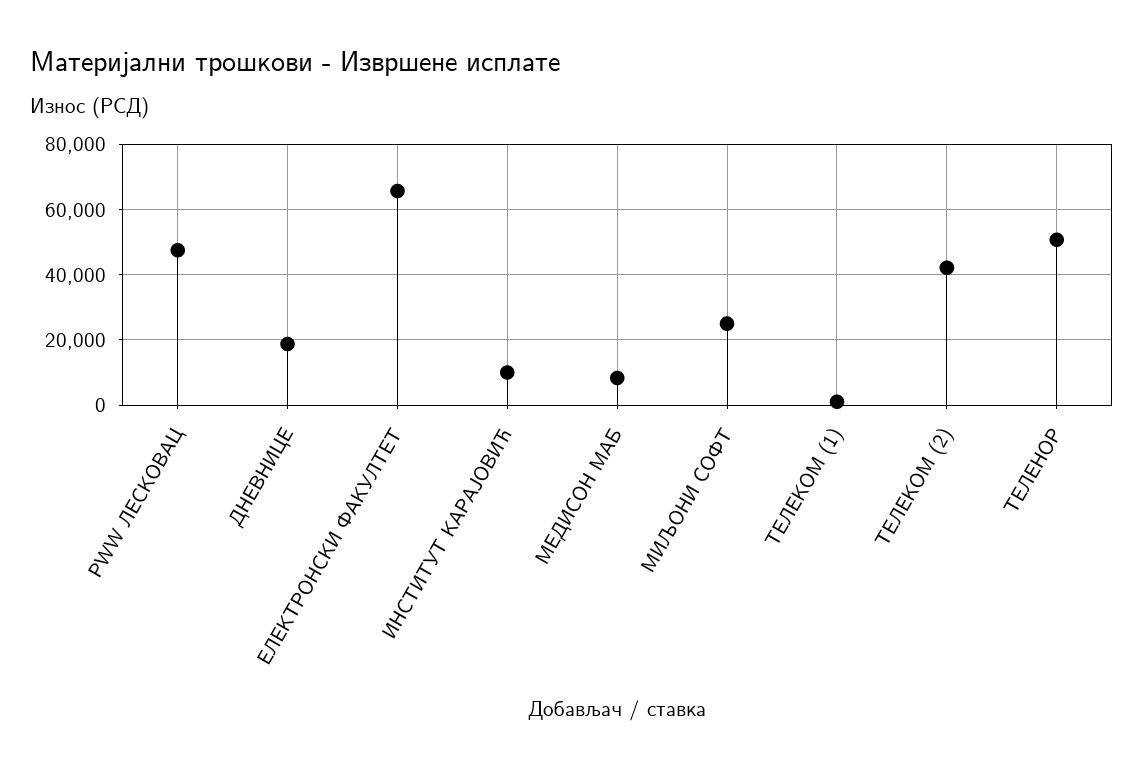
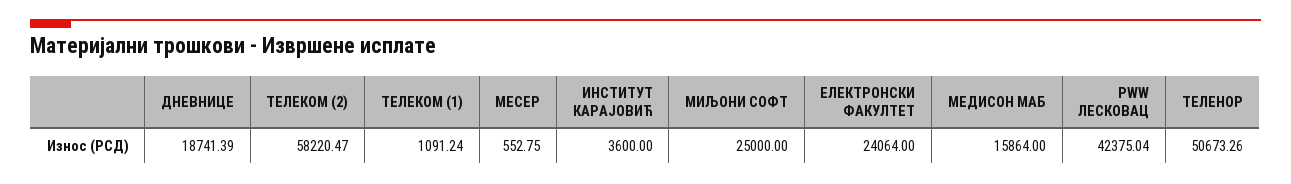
PWW ЛЕСКОВАЦ: 48000 -> 42375.04
ЕЛЕКТРОНСКИ ФАКУЛТЕТ: 66000 -> 24064
ИНСТИТУТ КАРАЈОВИЋ: 10000 -> 3600
МЕДИСОН МАБ: 8000 -> 15864
ТЕЛЕКОМ (2): 42000 -> 58220.47
МЕСЕР: none -> 552.75

